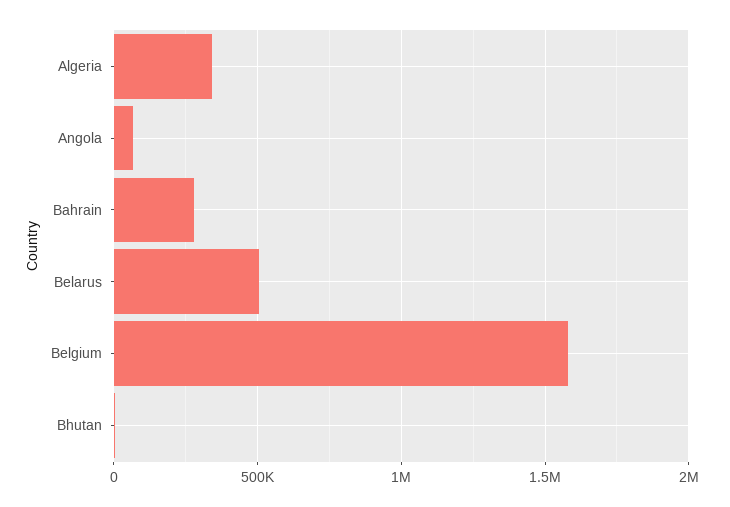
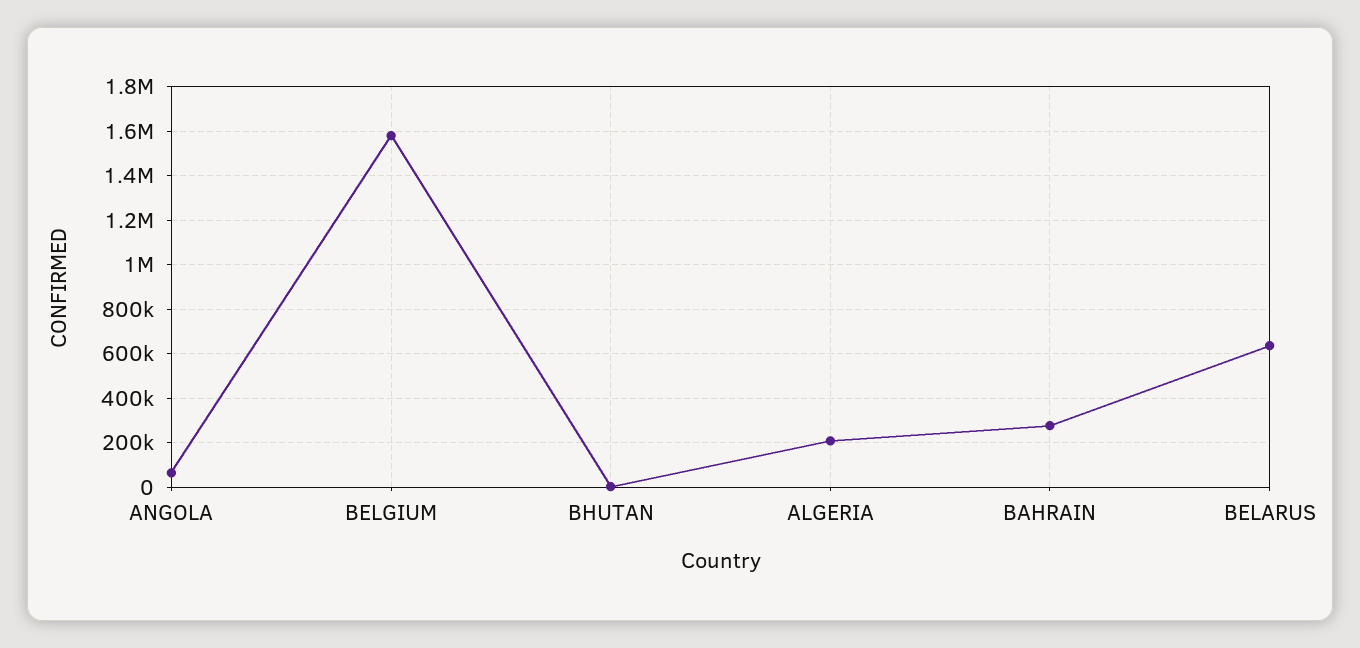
Algeria: 350000 -> 200000
Belarus: 500000 -> 650000

